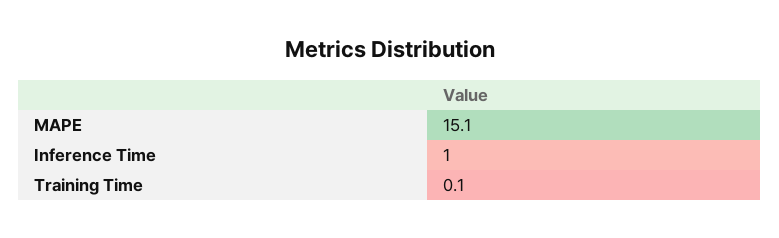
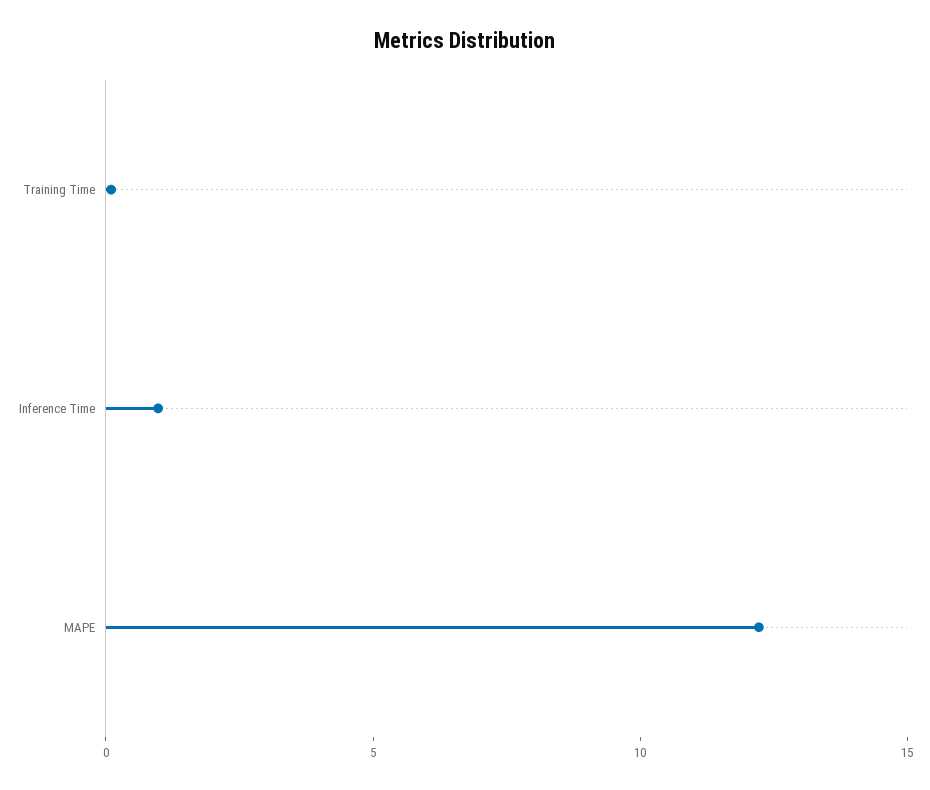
MAPE: 15.1 -> 12

